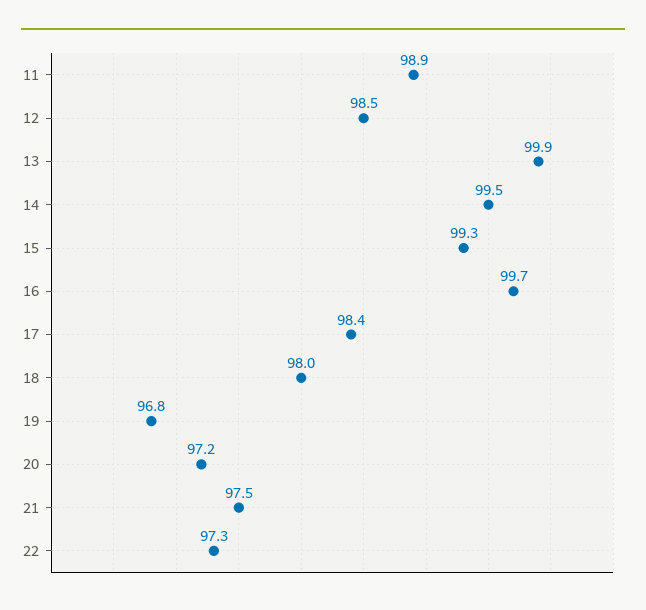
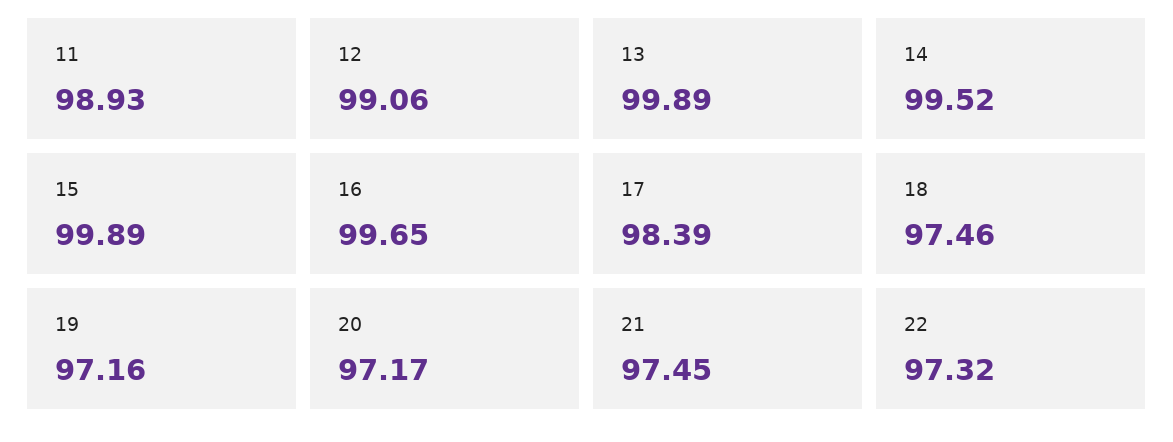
12: 98.5 -> 99.06
15: 99.3 -> 99.89
18: 98 -> 97.46
19: 96.8 -> 97.16

